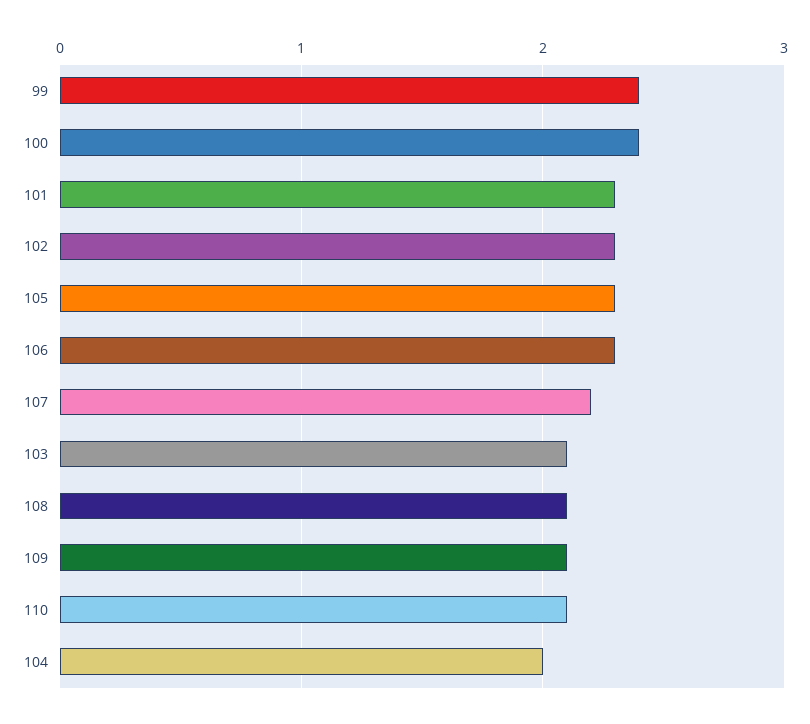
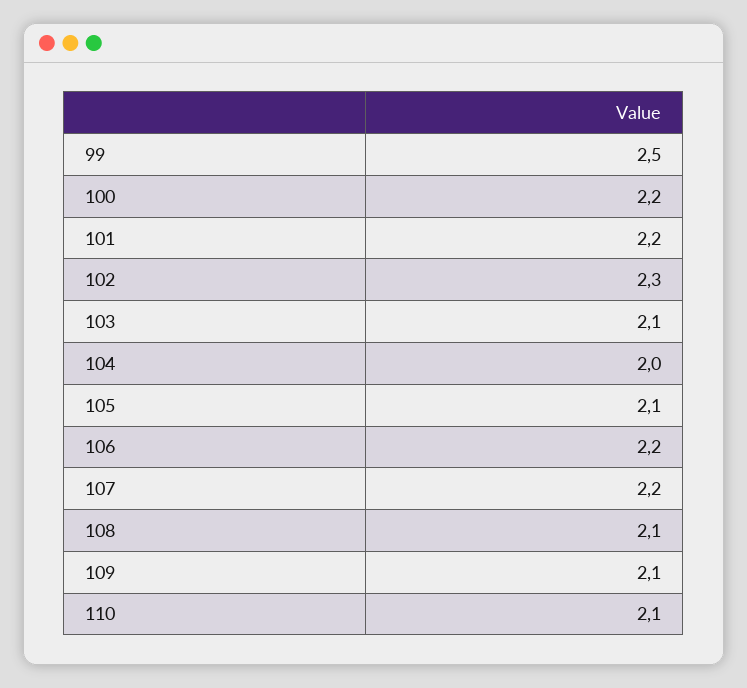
99: 2.4 -> 2.5
100: 2.4 -> 2.2
101: 2.3 -> 2.2
105: 2.3 -> 2.1
106: 2.3 -> 2.2

